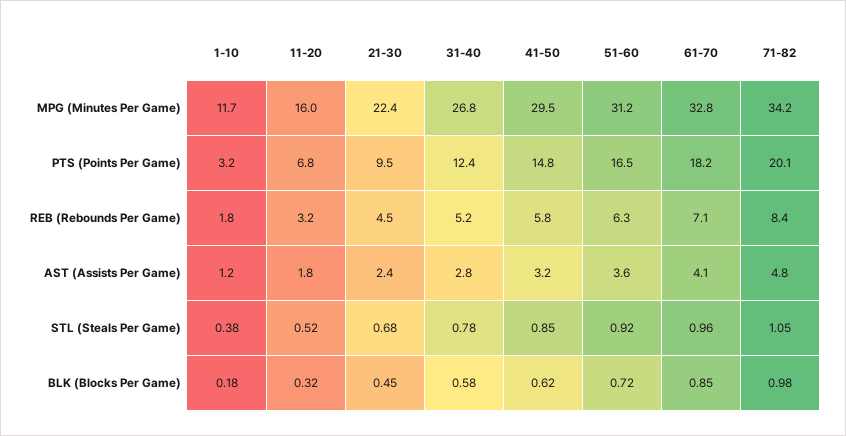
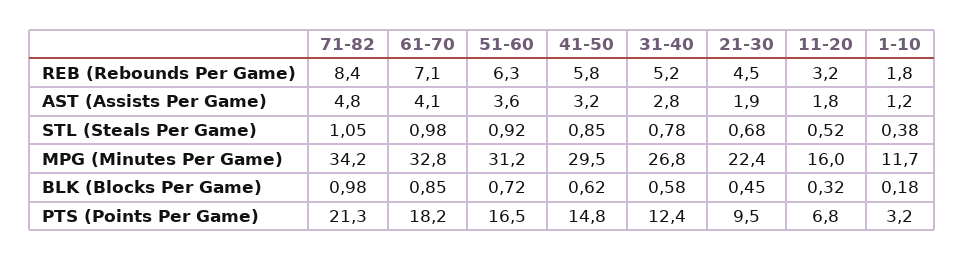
71-82, PTS (Points Per Game): 20.1 -> 21.3
21-30, AST (Assists Per Game): 2.4 -> 1.9
61-70, STL (Steals Per Game): 0.96 -> 0.98

